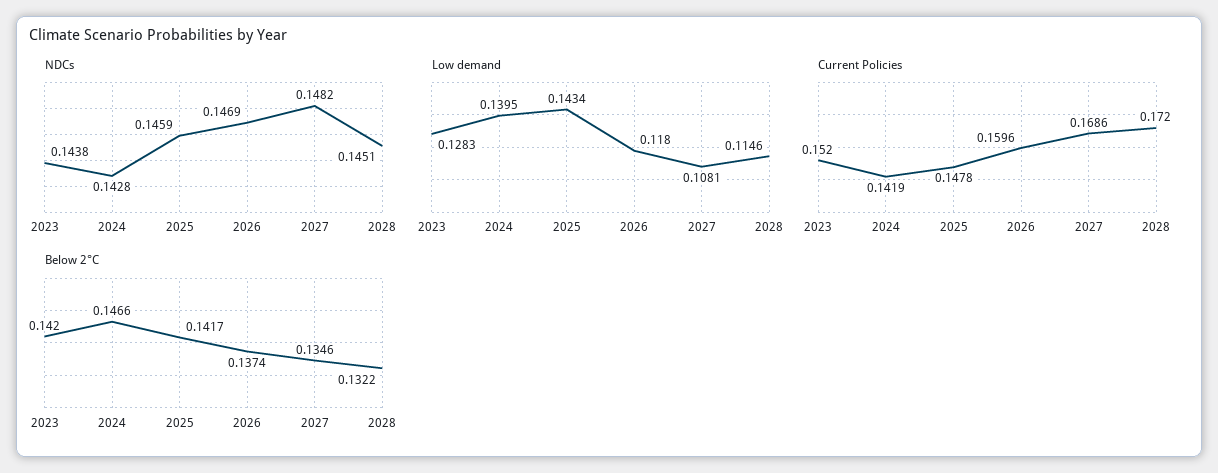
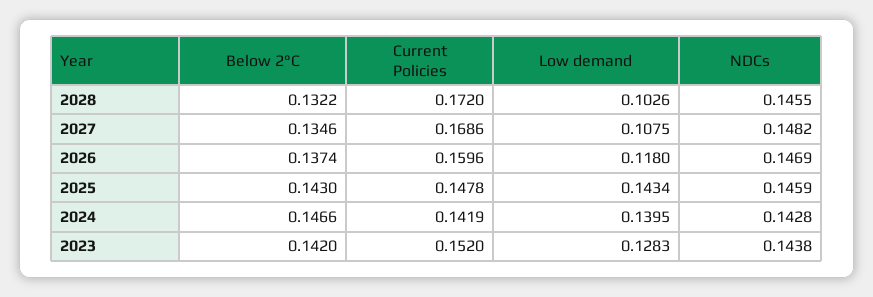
NDCs, 2028: 0.1451 -> 0.1455
Low demand, 2027: 0.1081 -> 0.1075
Low demand, 2028: 0.1146 -> 0.1026
Below 2°C, 2025: 0.1417 -> 0.143

